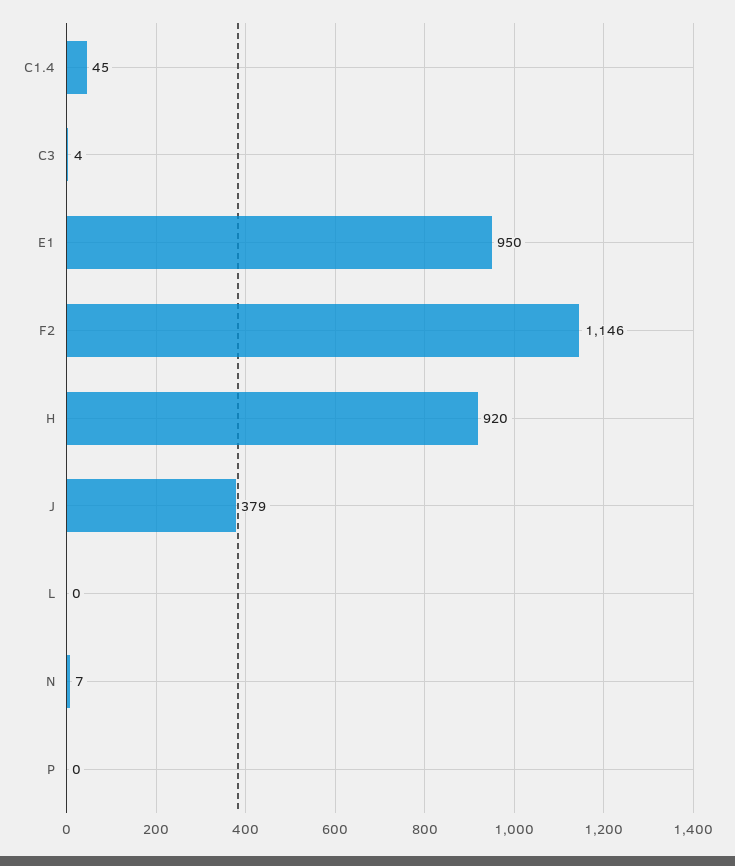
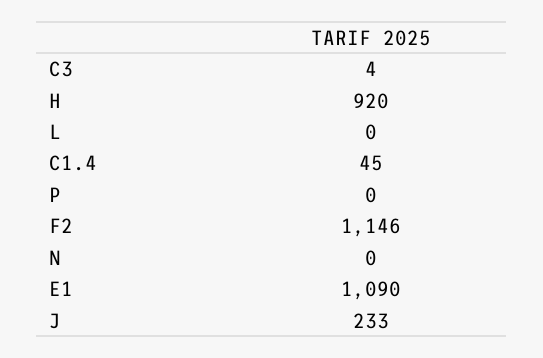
E1: 950 -> 1090
J: 379 -> 233
N: 7 -> 0

